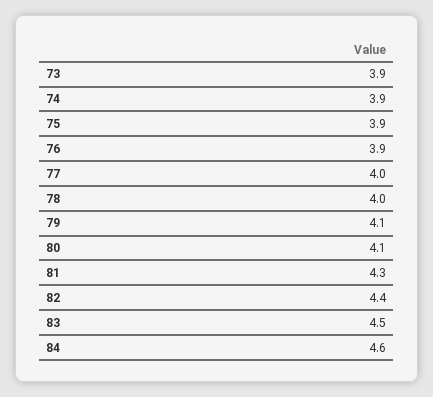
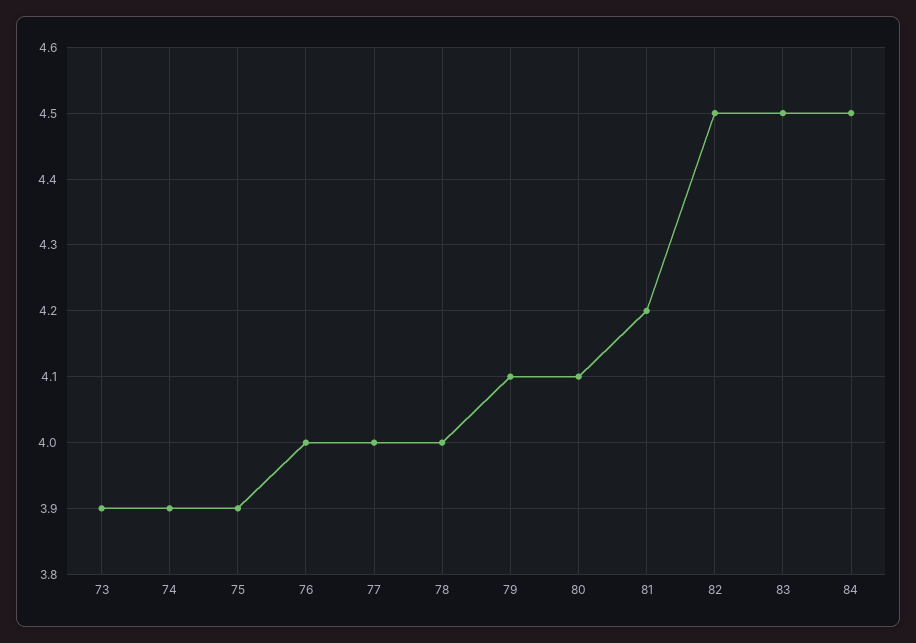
76: 3.9 -> 4
81: 4.3 -> 4.2
82: 4.4 -> 4.5
84: 4.6 -> 4.5

